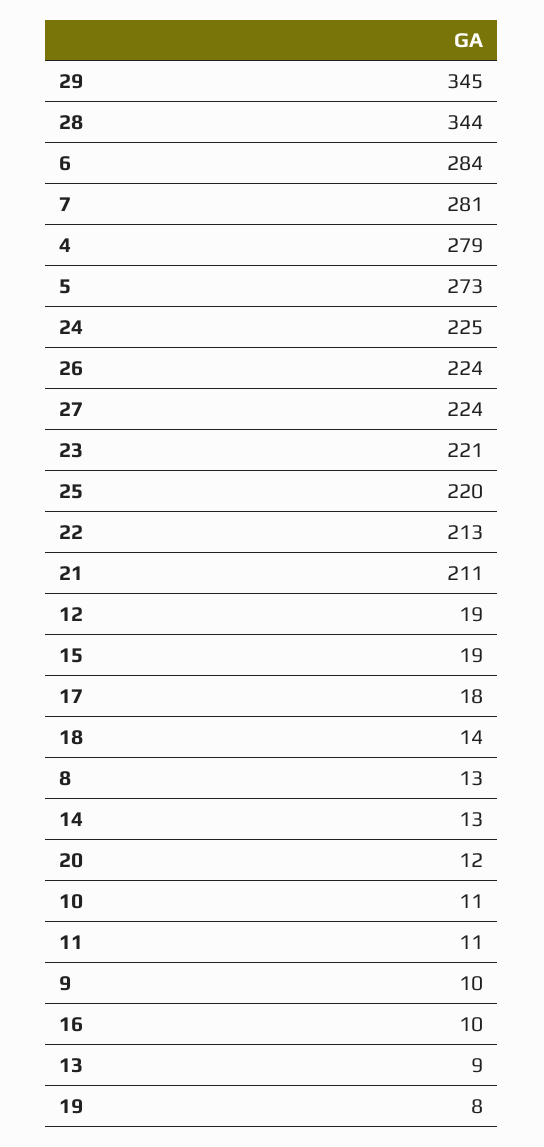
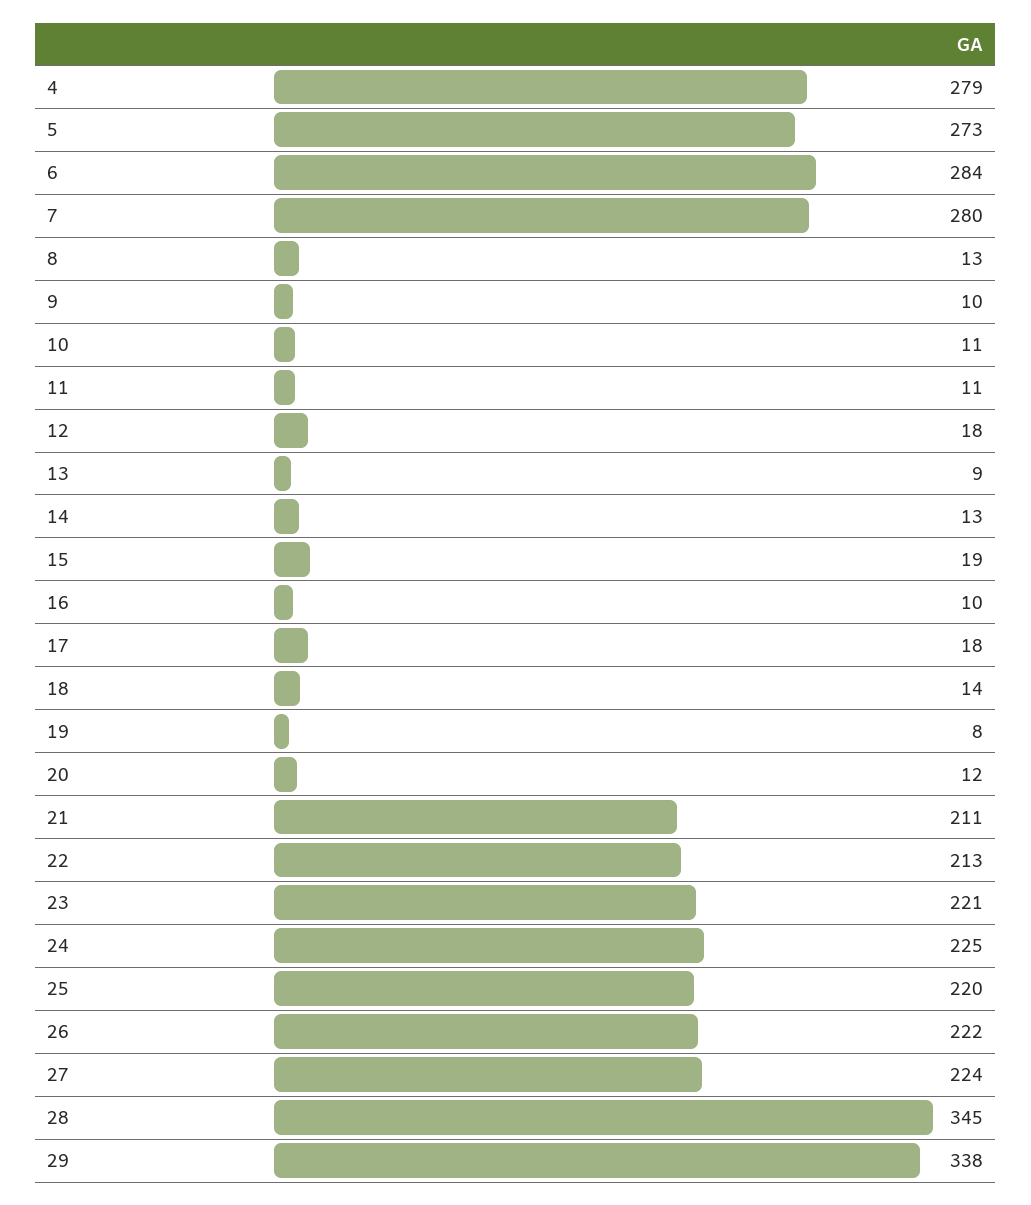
29: 345 -> 338
28: 344 -> 345
7: 281 -> 280
26: 224 -> 222
12: 19 -> 18

